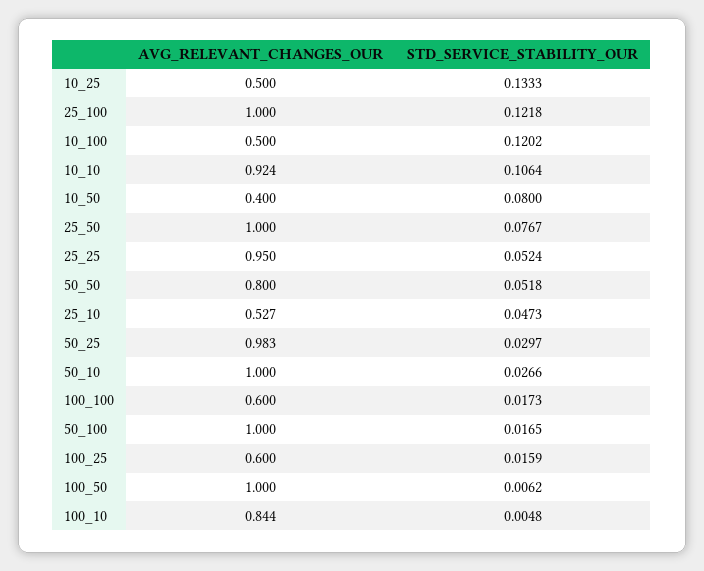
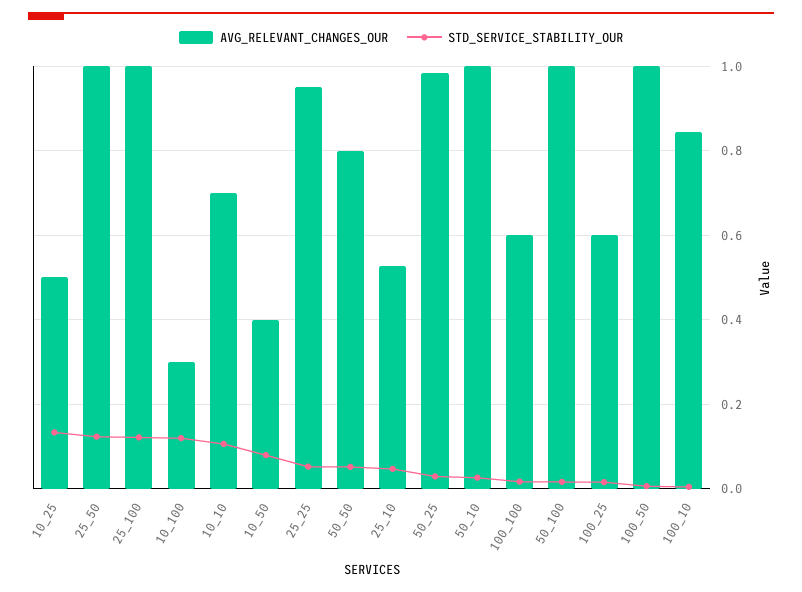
AVG_RELEVANT_CHANGES_OUR, 10_100: 0.5 -> 0.3
AVG_RELEVANT_CHANGES_OUR, 10_10: 0.924 -> 0.7
STD_SERVICE_STABILITY_OUR, 25_50: 0.0767 -> 0.12

